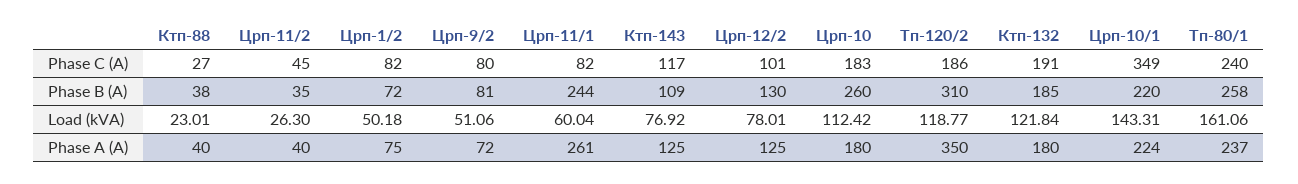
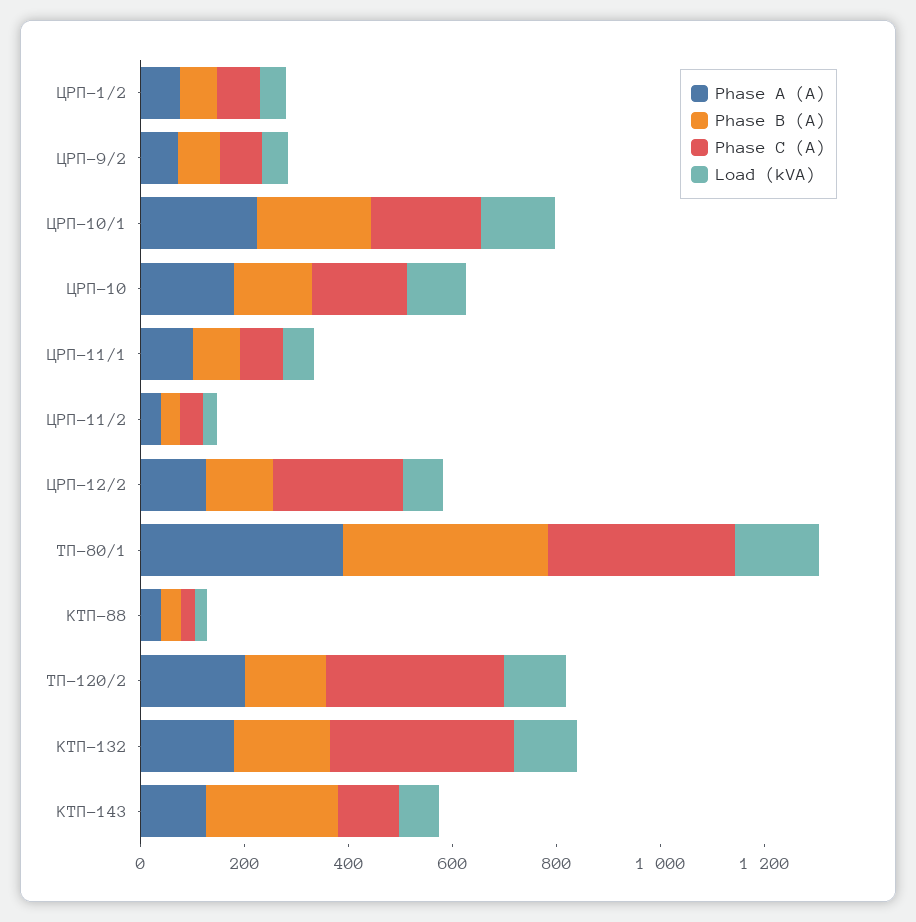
Phase C (A), Црп-12/2: 101 -> 250
Phase C (A), Тп-120/2: 186 -> 350
Phase C (A), Ктп-132: 191 -> 350
Phase C (A), Црп-10/1: 349 -> 200
Phase C (A), Тп-80/1: 240 -> 350
Phase B (A), Црп-11/1: 244 -> 100
Phase B (A), Ктп-143: 109 -> 250
Phase B (A), Црп-10: 260 -> 150
Phase B (A), Тп-120/2: 310 -> 150
Phase B (A), Тп-80/1: 258 -> 400
Phase A (A), Црп-11/1: 261 -> 100
Phase A (A), Тп-120/2: 350 -> 200
Phase A (A), Тп-80/1: 237 -> 400

